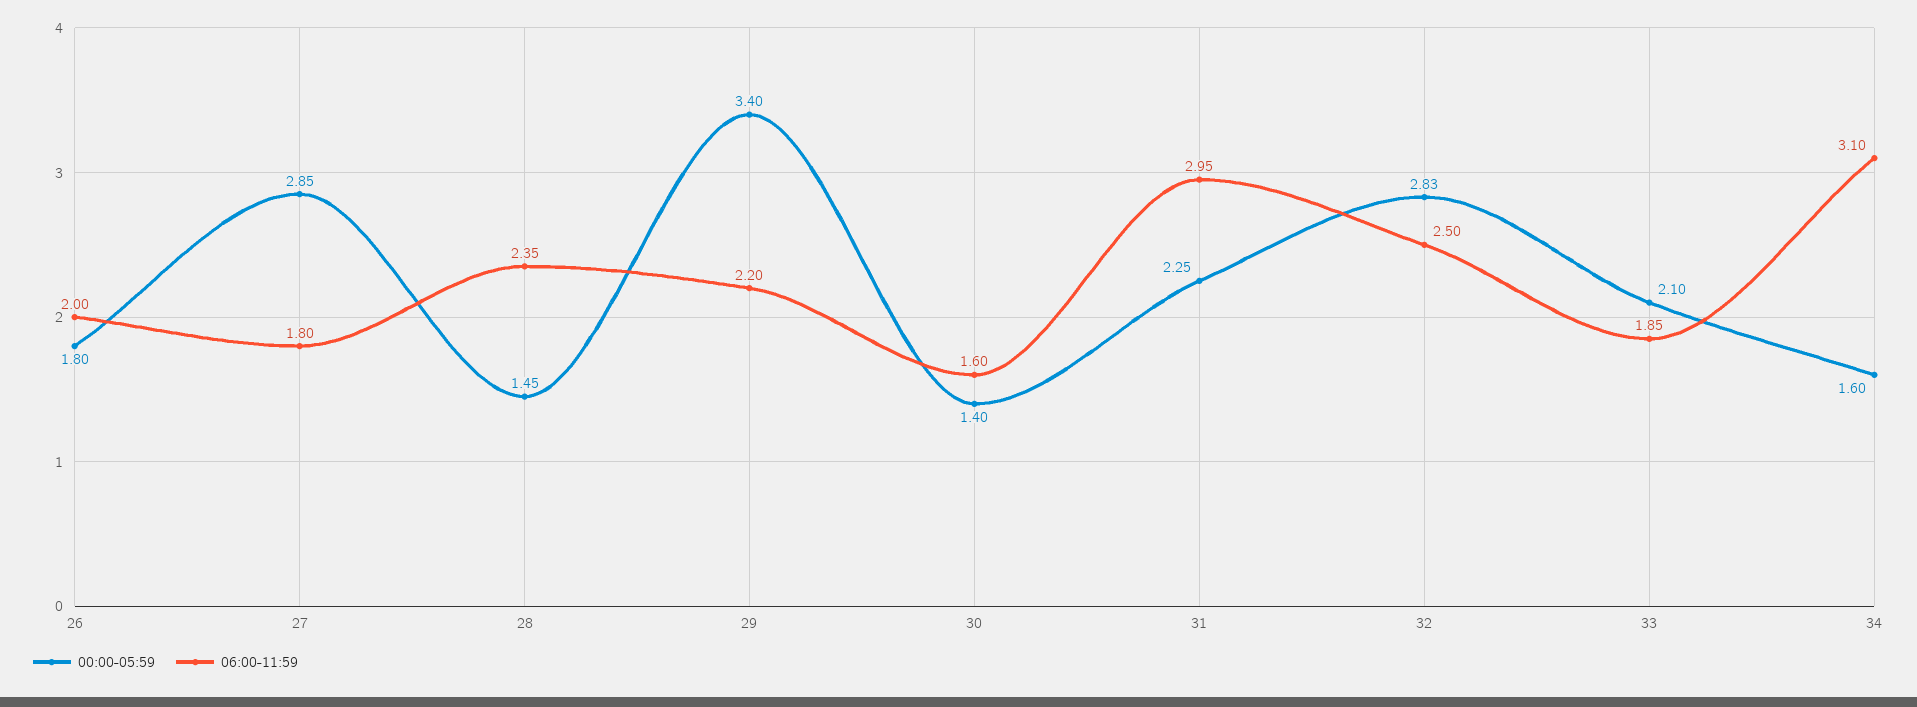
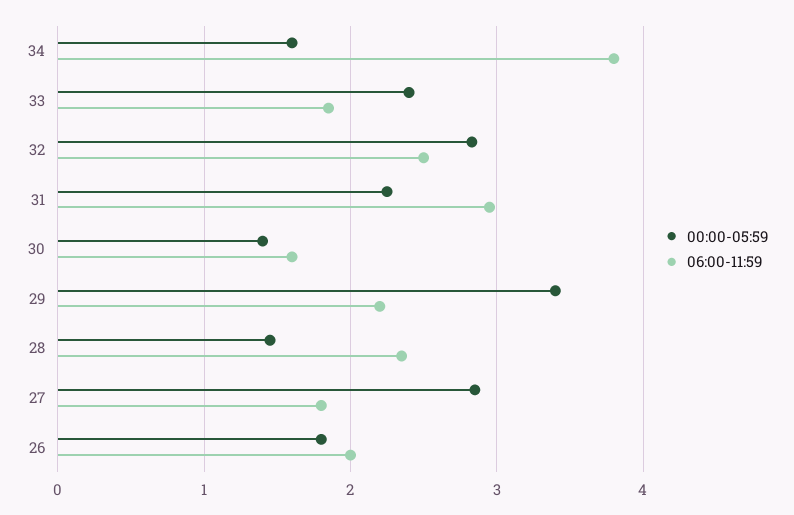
00:00-05:59, 33: 2.1 -> 2.4
06:00-11:59, 34: 3.1 -> 3.8

